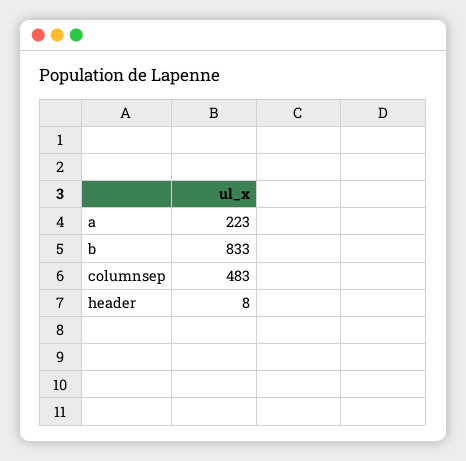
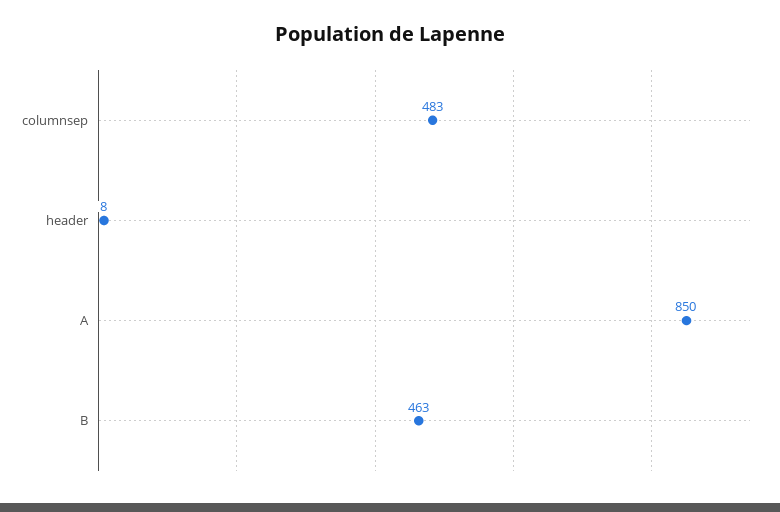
a: 223 -> 850
b: 833 -> 463

